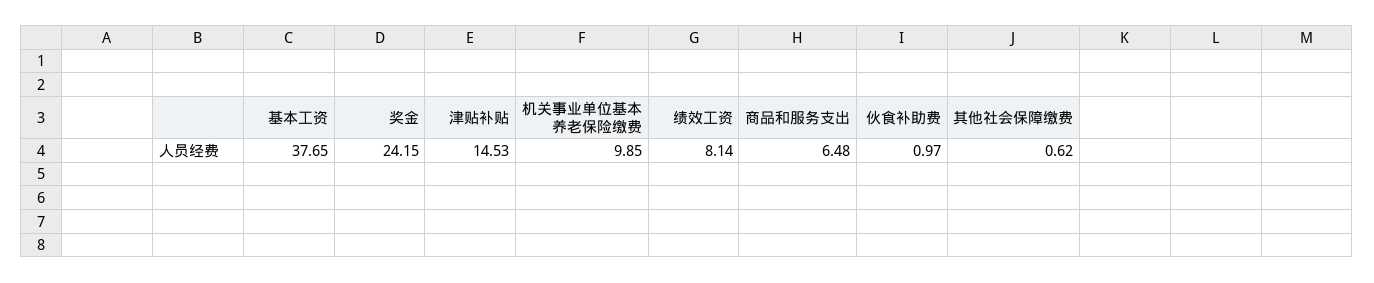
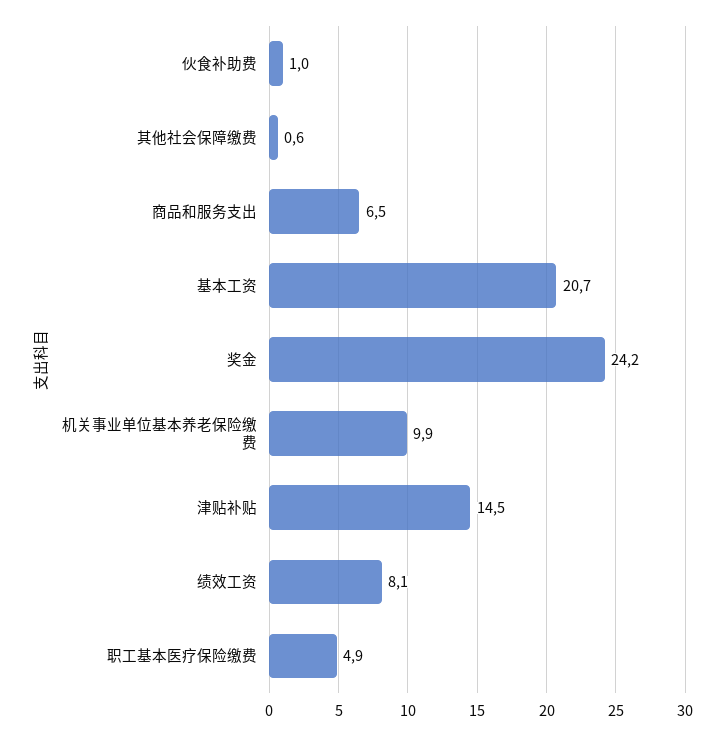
基本工资: 37.65 -> 20.7
职工基本医疗保险缴费: none -> 4.9

